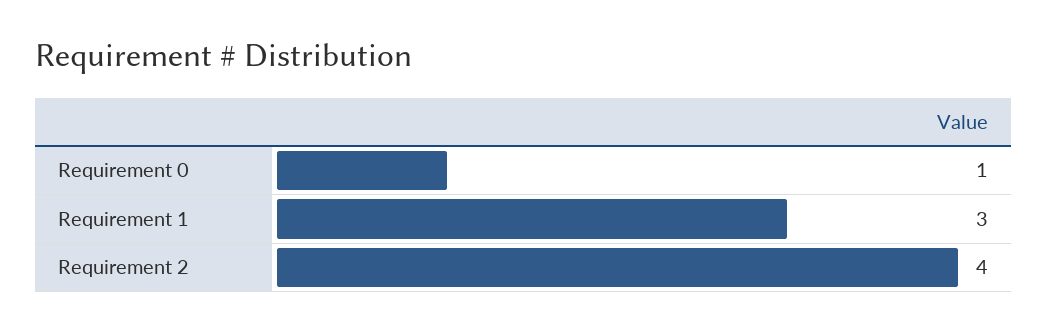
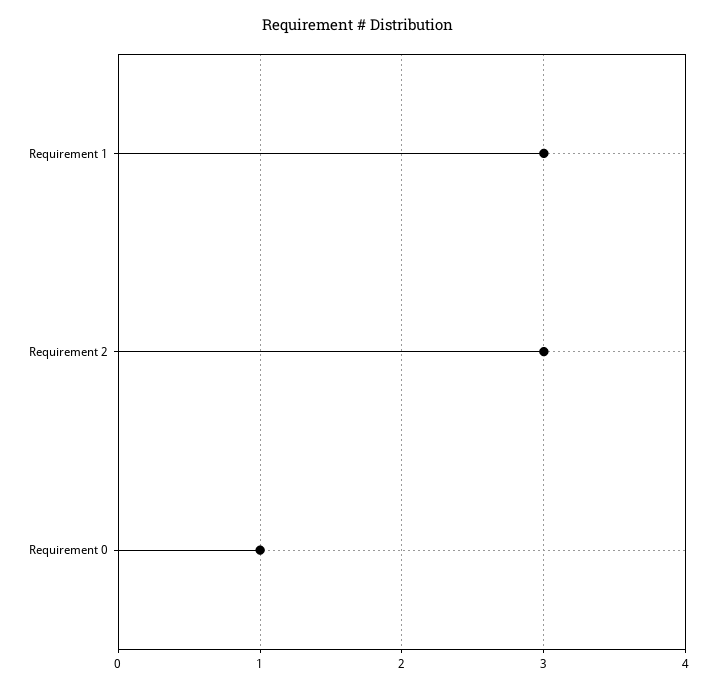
Requirement 2: 4 -> 3

